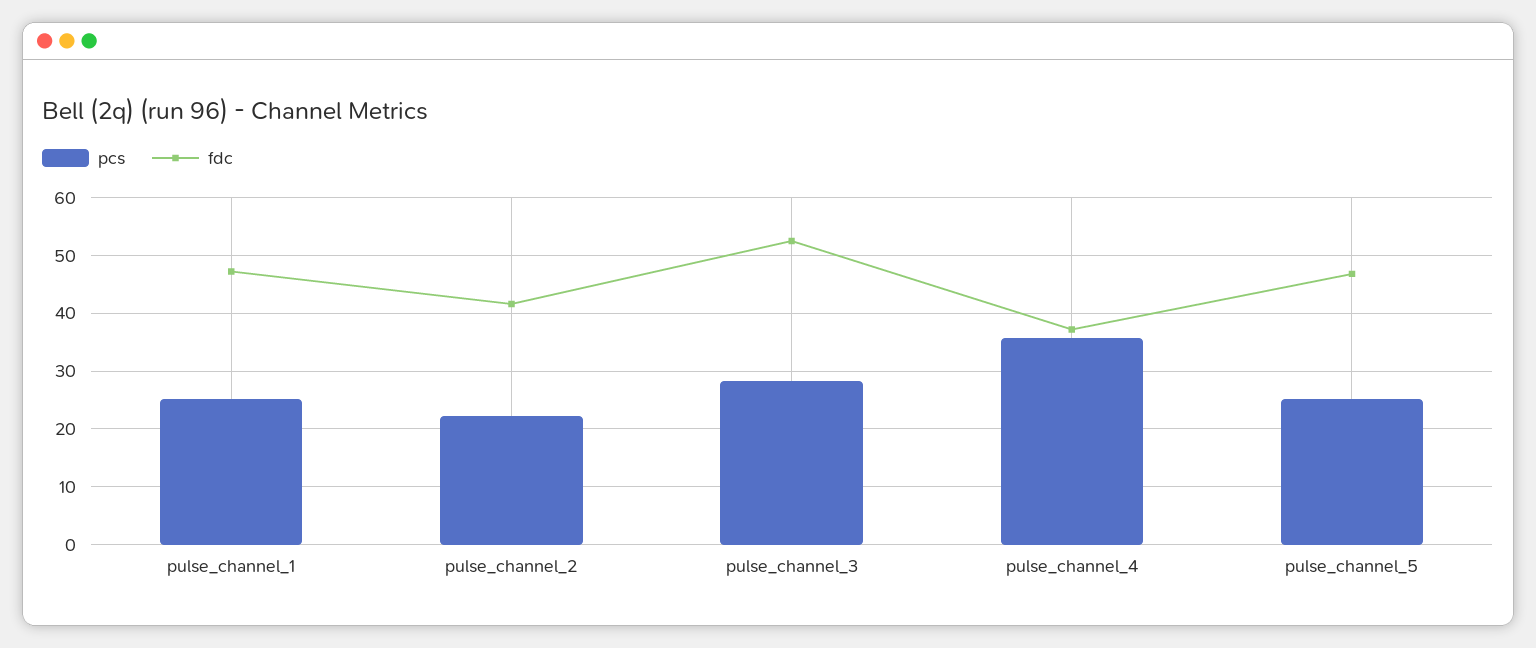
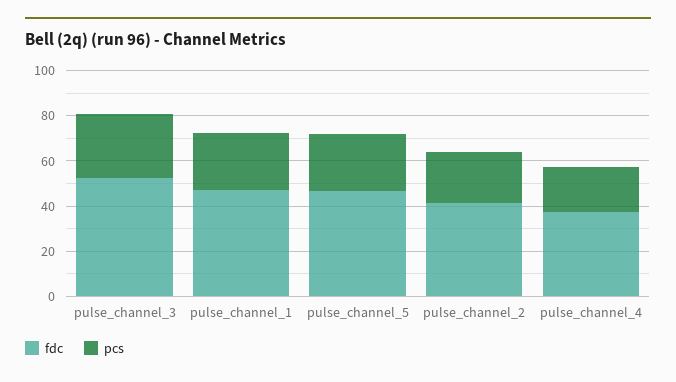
pcs, pulse_channel_4: 36 -> 20

